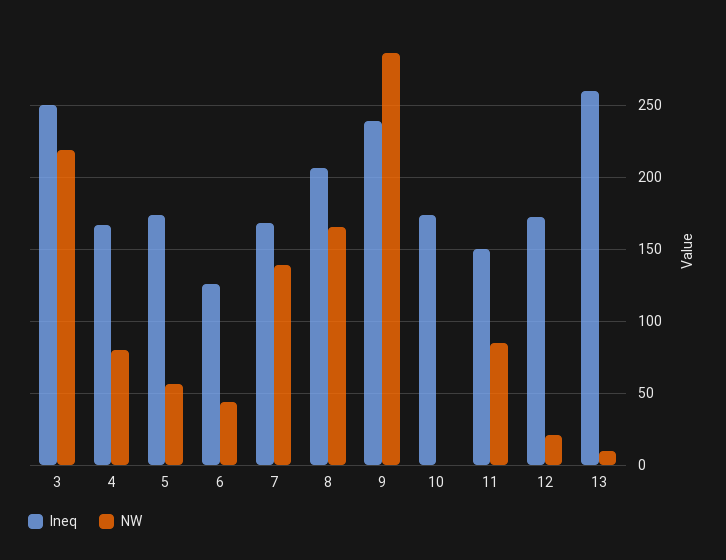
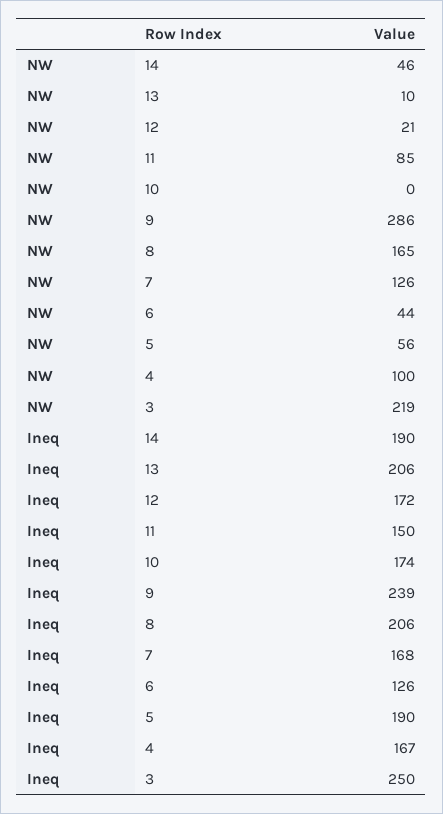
NW, 4: 80 -> 100
Ineq, 5: 175 -> 190
NW, 7: 140 -> 126
Ineq, 13: 260 -> 206
NW, 14: none -> 46
Ineq, 14: none -> 190

